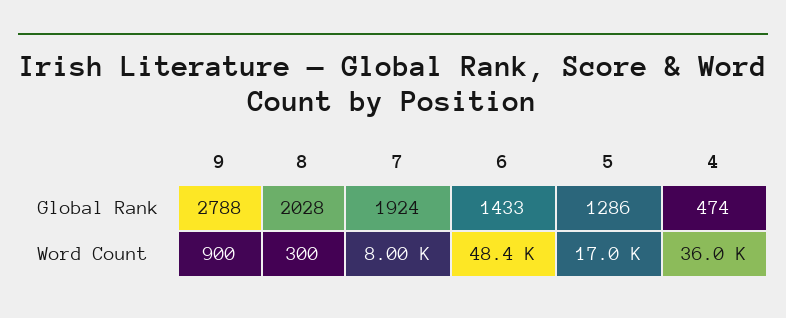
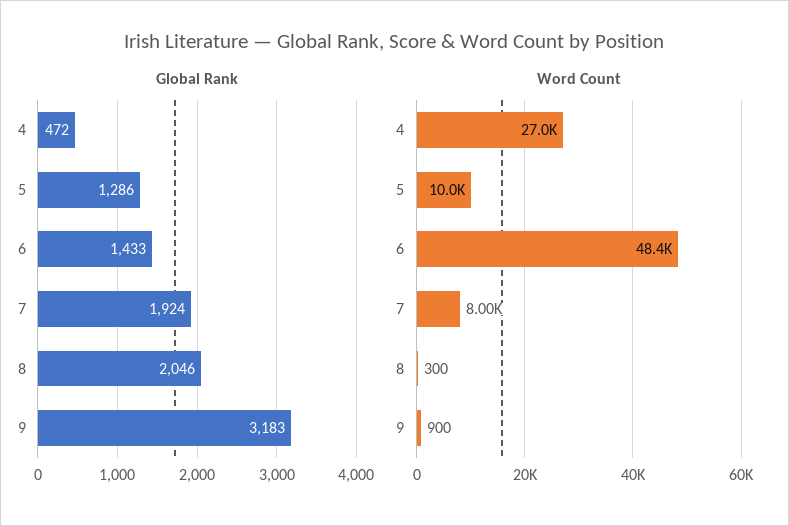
Global Rank, 9: 2788 -> 3183
Global Rank, 8: 2028 -> 2046
Global Rank, 4: 474 -> 472
Word Count, 5: 17000 -> 10000
Word Count, 4: 36000 -> 27000

